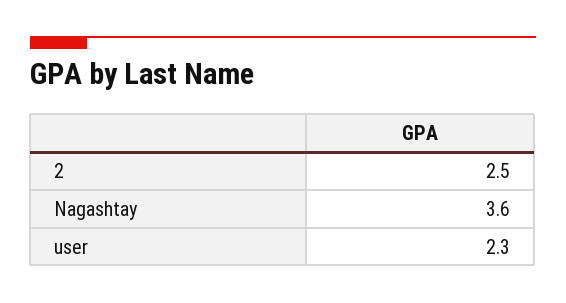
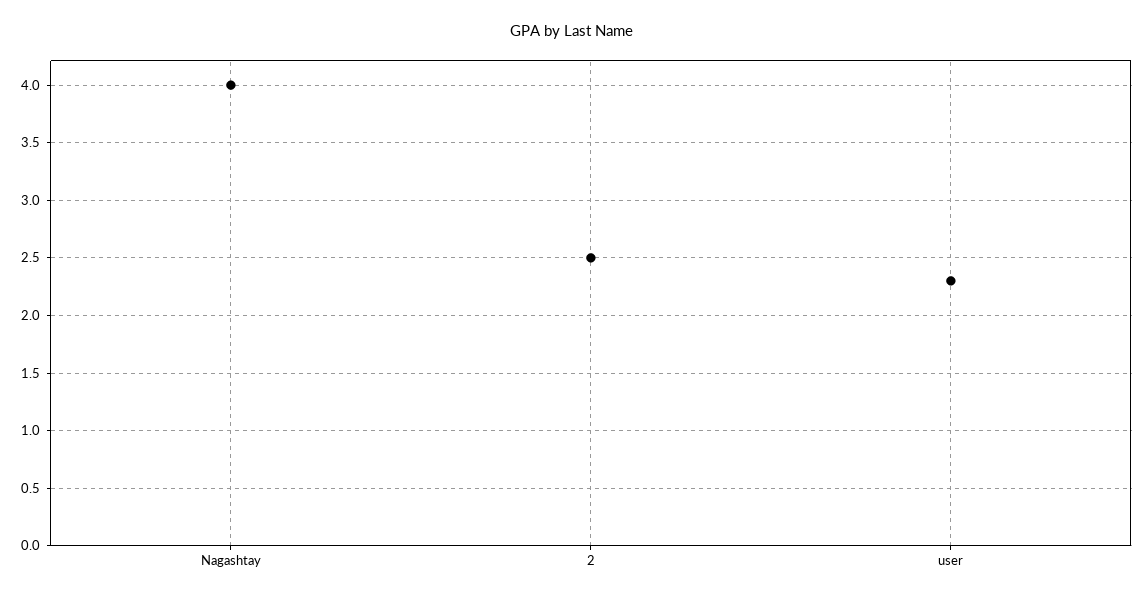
Nagashtay: 3.6 -> 4

